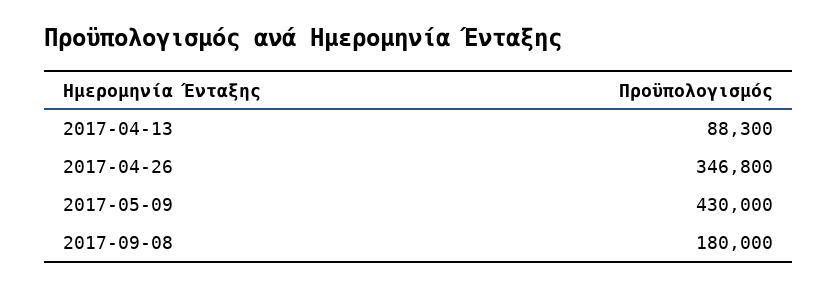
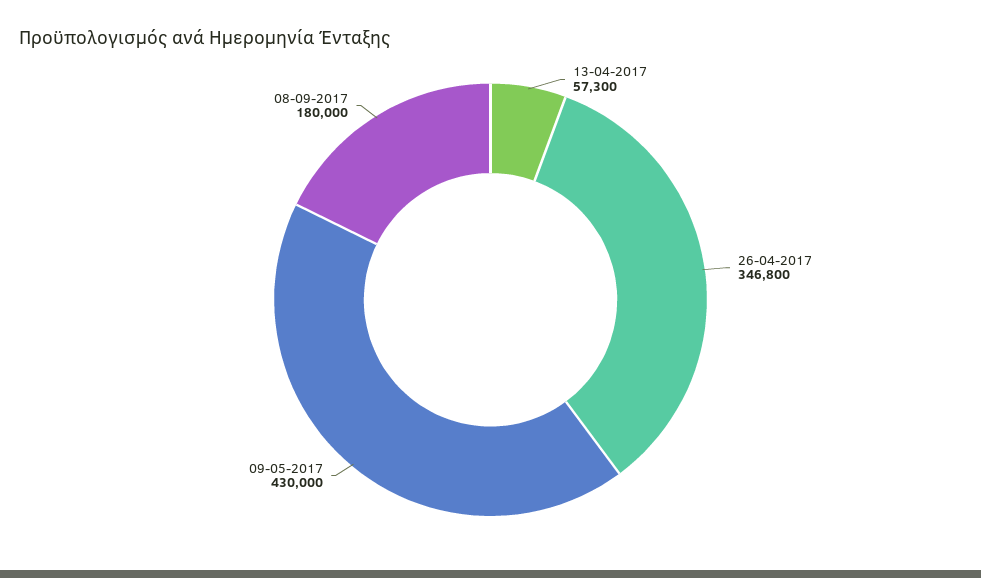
2017-04-13: 88300 -> 57300

